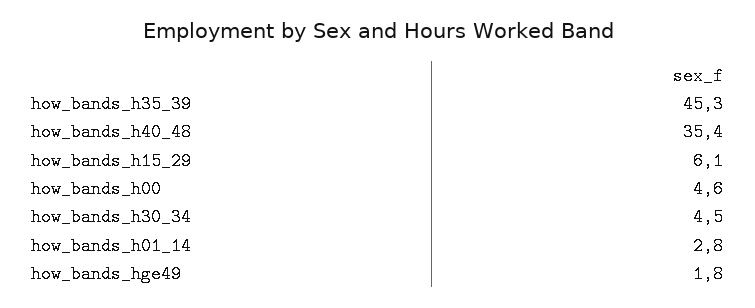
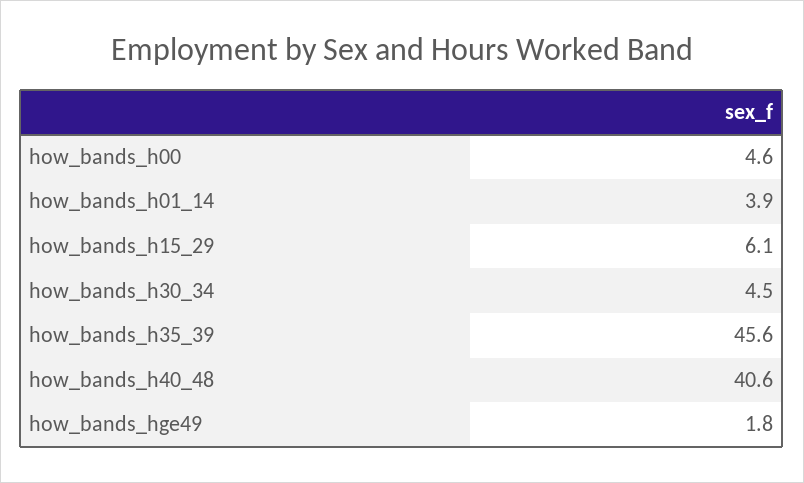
how_bands_h35_39: 45.3 -> 45.6
how_bands_h40_48: 35.4 -> 40.6
how_bands_h01_14: 2.8 -> 3.9

